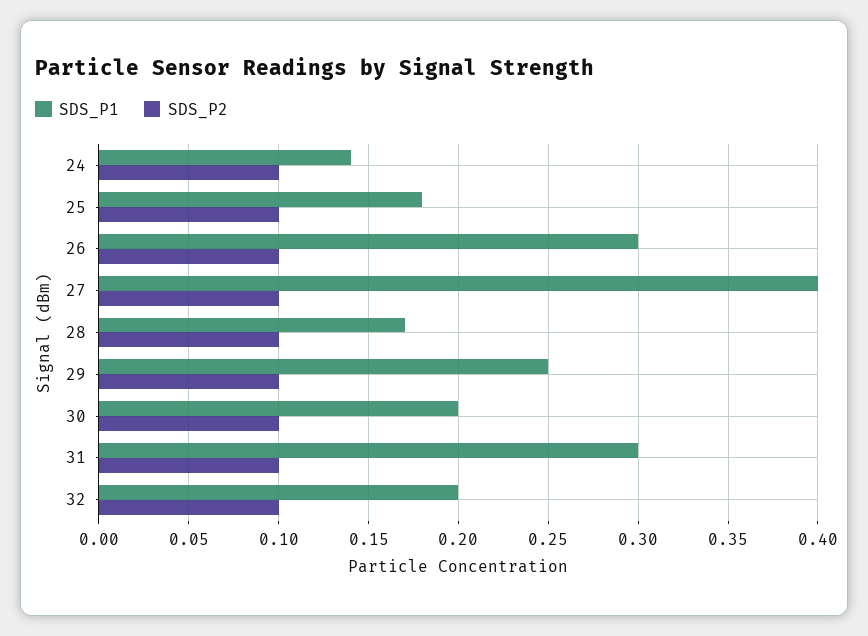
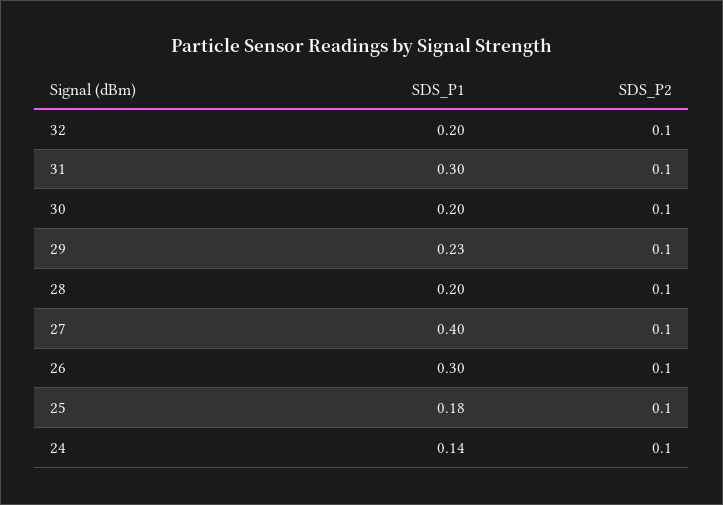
SDS_P1, 28: 0.17 -> 0.2
SDS_P1, 29: 0.25 -> 0.23

